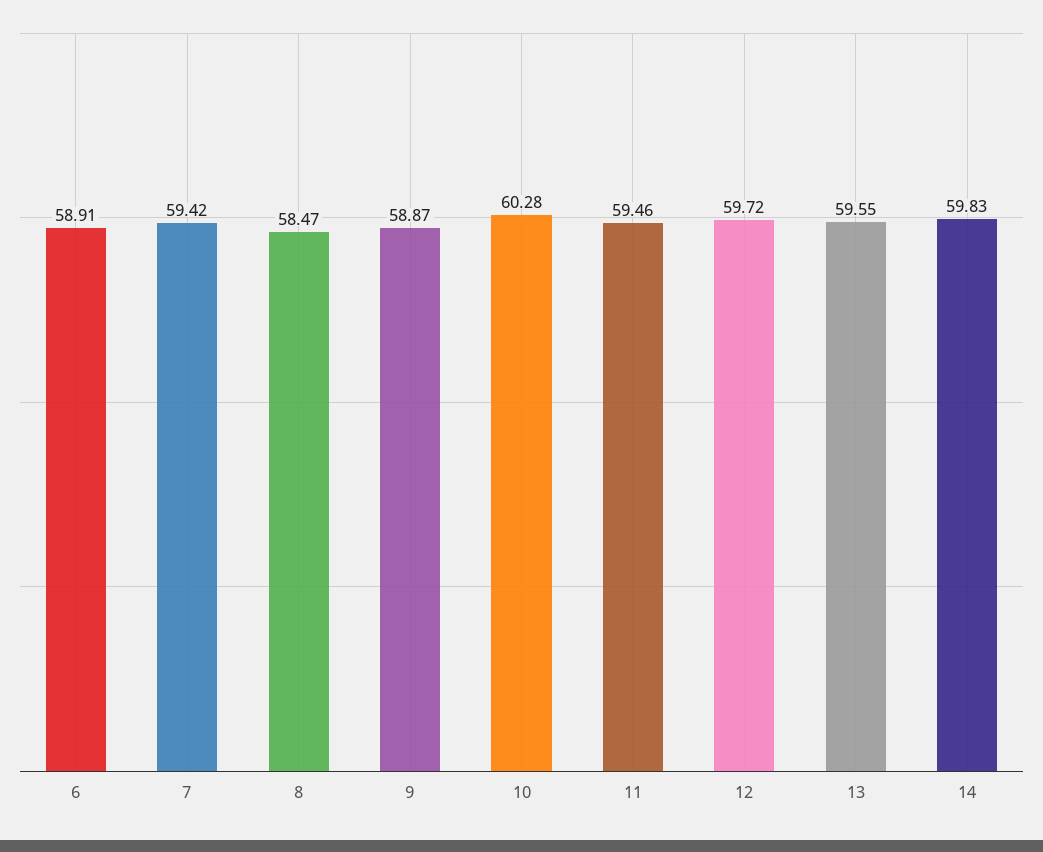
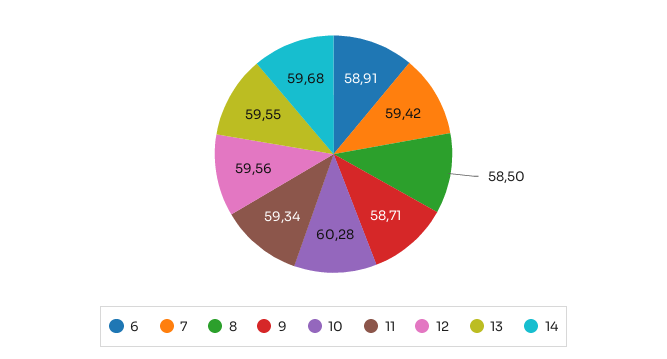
8: 58.47 -> 58.5
9: 58.87 -> 58.71
11: 59.46 -> 59.34
12: 59.72 -> 59.56
14: 59.83 -> 59.68

